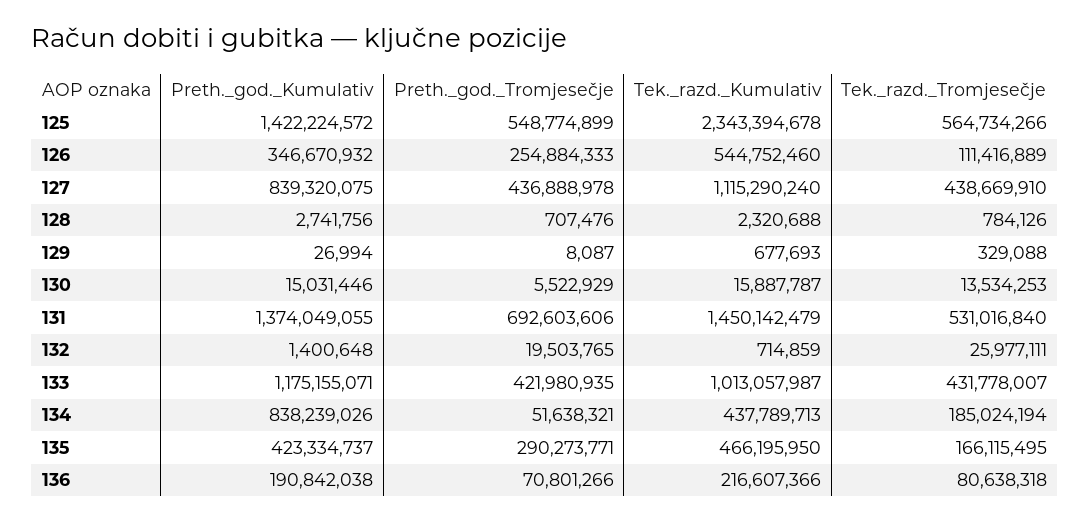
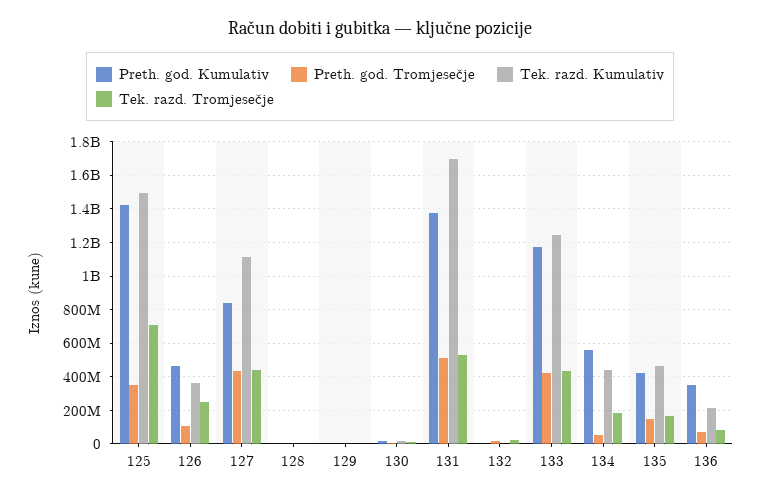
Preth._god._Tromjesečje, 125: 548774899 -> 350000000
Tek._razd._Kumulativ, 125: 2343394678 -> 1500000000
Tek._razd._Tromjesečje, 125: 564734266 -> 700000000
Preth._god._Kumulativ, 126: 346670932 -> 450000000
Preth._god._Tromjesečje, 126: 254884333 -> 100000000
Tek._razd._Kumulativ, 126: 544752460 -> 350000000
Tek._razd._Tromjesečje, 126: 111416889 -> 250000000
Preth._god._Tromjesečje, 131: 692603606 -> 500000000
Tek._razd._Kumulativ, 131: 1450142479 -> 1700000000
Tek._razd._Kumulativ, 133: 1013057987 -> 1250000000
Preth._god._Kumulativ, 134: 838239026 -> 550000000
Preth._god._Tromjesečje, 135: 290273771 -> 150000000
Preth._god._Kumulativ, 136: 190842038 -> 350000000

